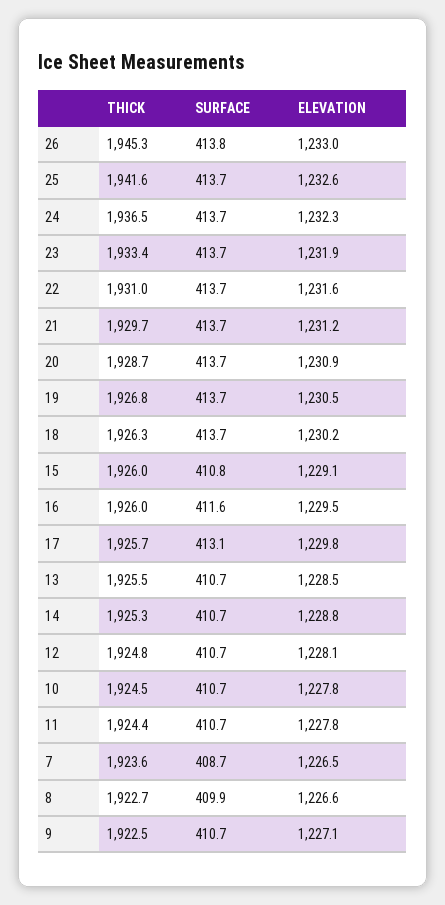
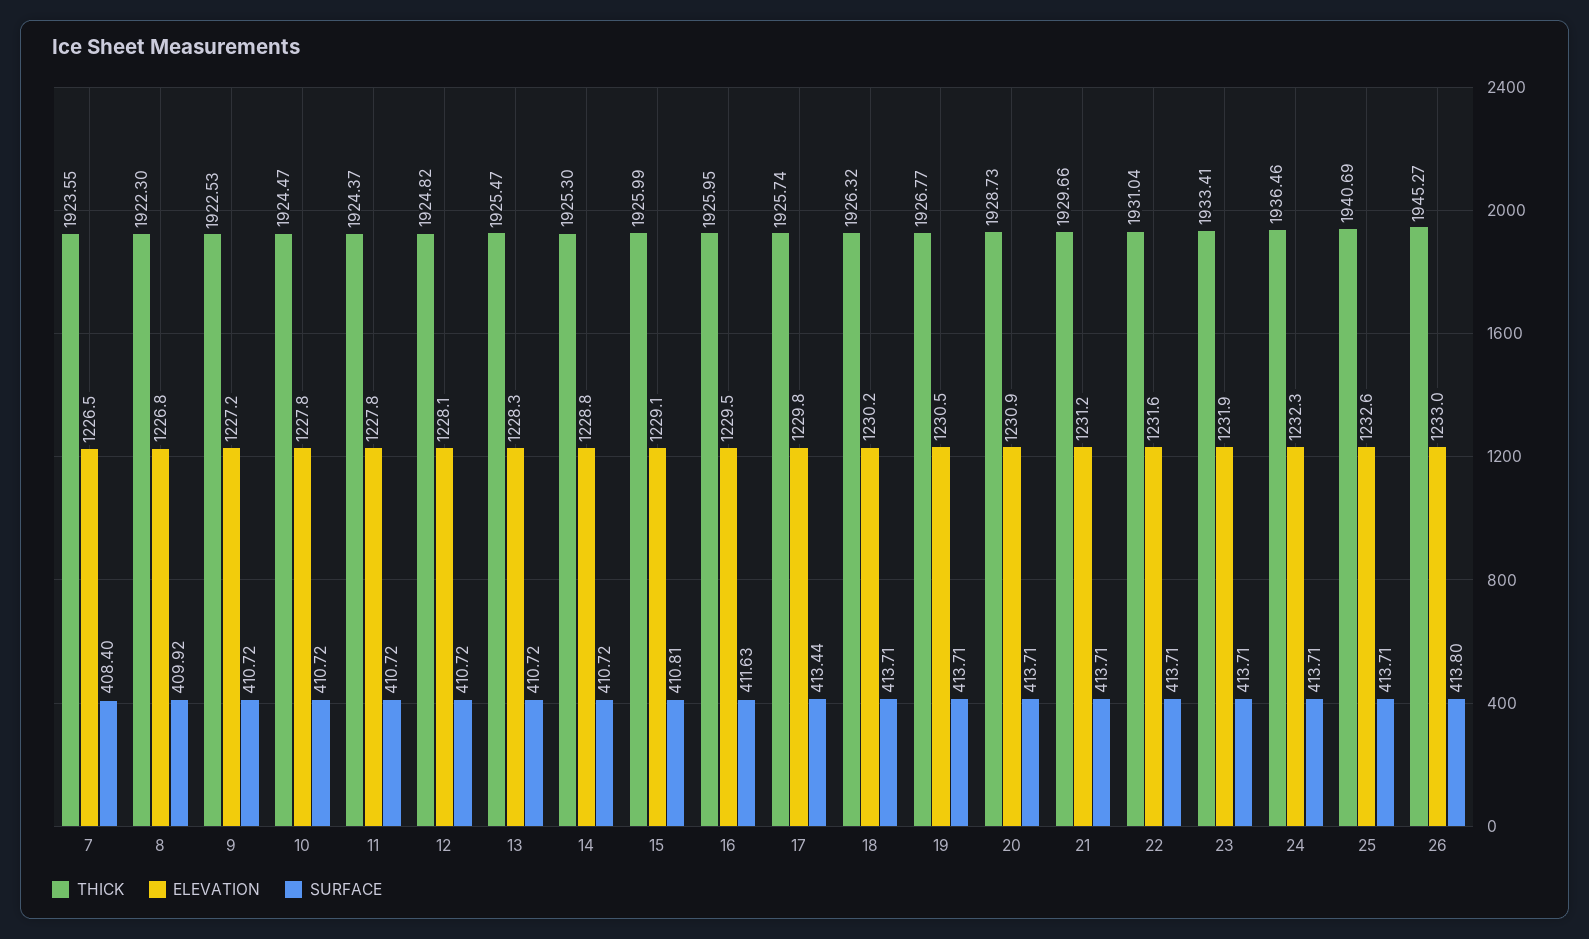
THICK, 25: 1941.6 -> 1940.69
SURFACE, 17: 413.1 -> 413.44
ELEVATION, 13: 1228.5 -> 1228.3
SURFACE, 7: 408.7 -> 408.4
THICK, 8: 1922.7 -> 1922.3
ELEVATION, 8: 1226.6 -> 1226.8
ELEVATION, 9: 1227.1 -> 1227.2

